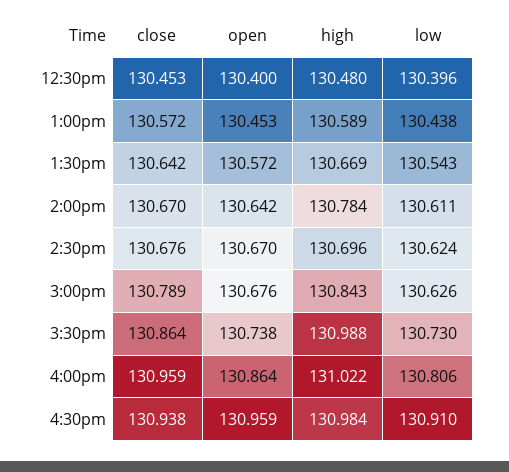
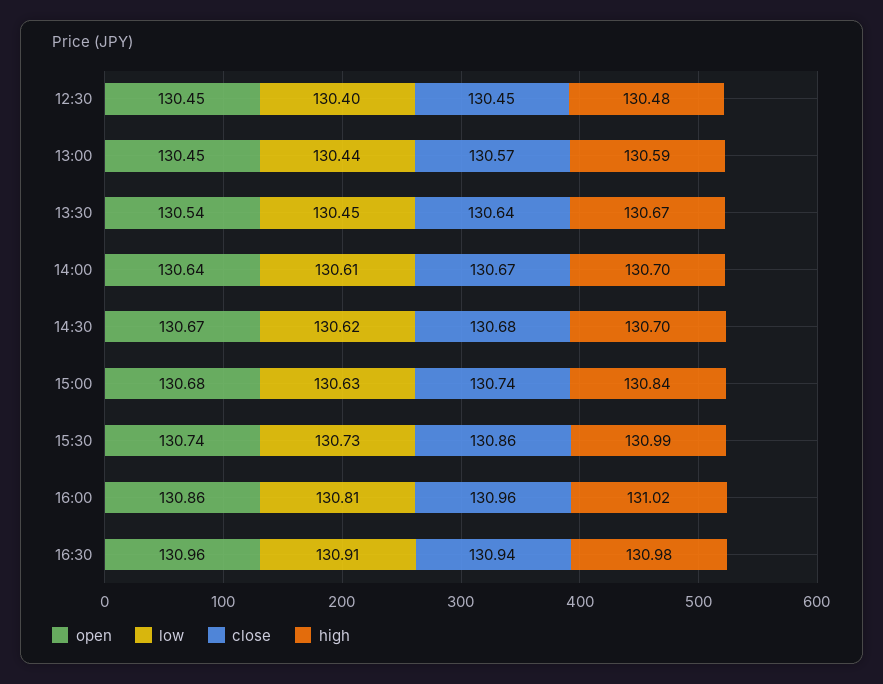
open, 12:30pm: 130.4 -> 130.45
open, 1:30pm: 130.572 -> 130.54
low, 1:30pm: 130.543 -> 130.45
high, 2:00pm: 130.784 -> 130.7
close, 3:00pm: 130.789 -> 130.74

